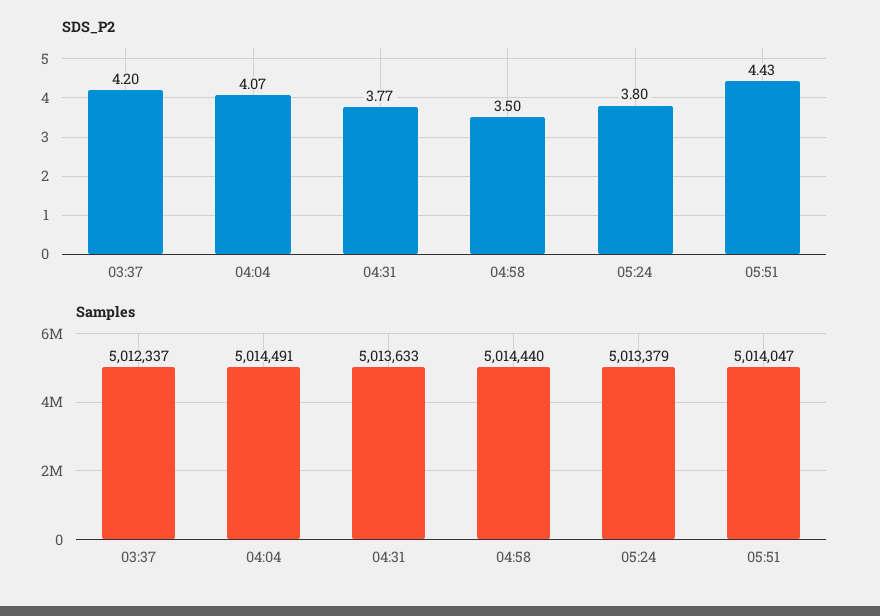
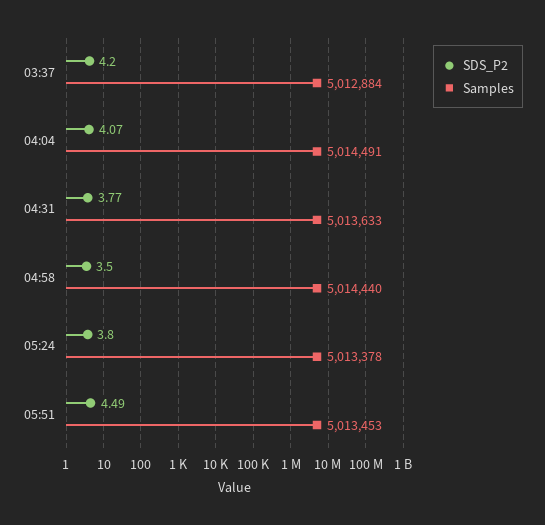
SDS_P2, 05:51: 4.43 -> 4.49
Samples, 03:37: 5012337 -> 5012884
Samples, 05:24: 5013379 -> 5013378
Samples, 05:51: 5014047 -> 5013453

